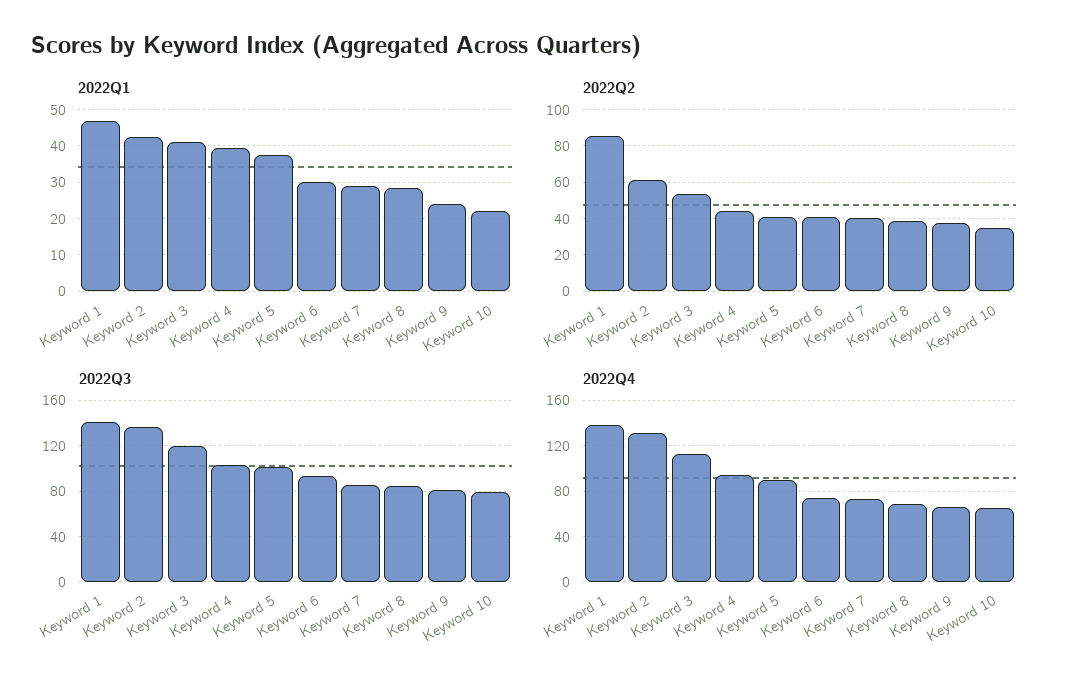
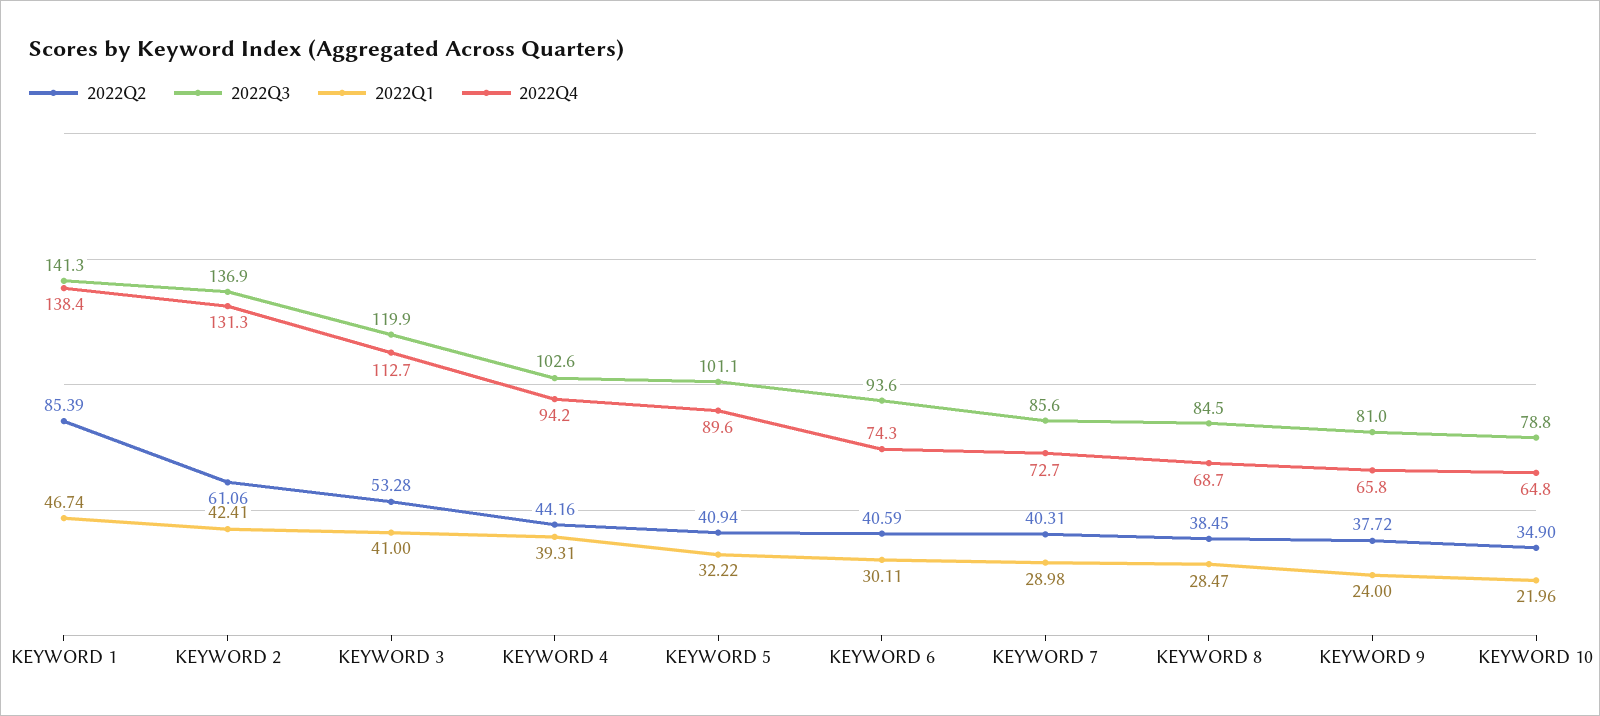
2022Q1, Keyword 5: 38 -> 32.22

